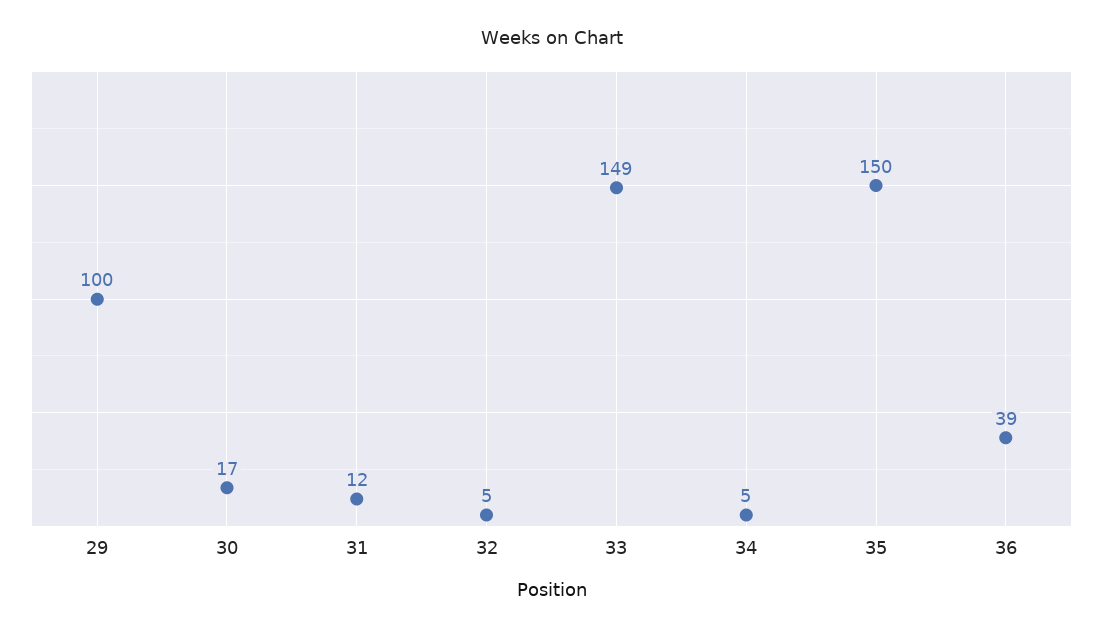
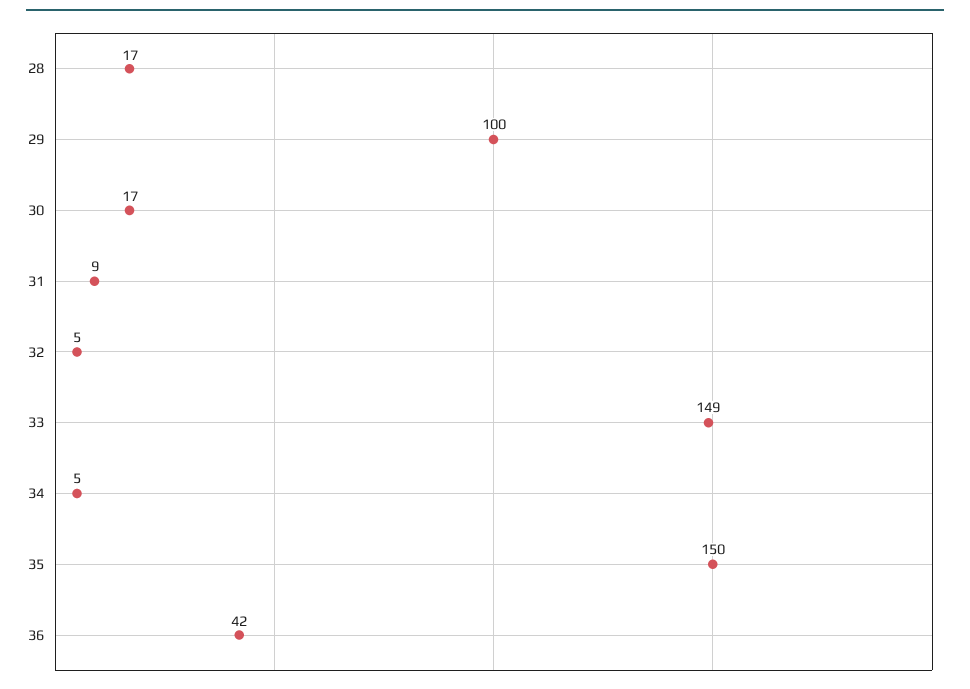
31: 12 -> 9
36: 39 -> 42
28: none -> 17

